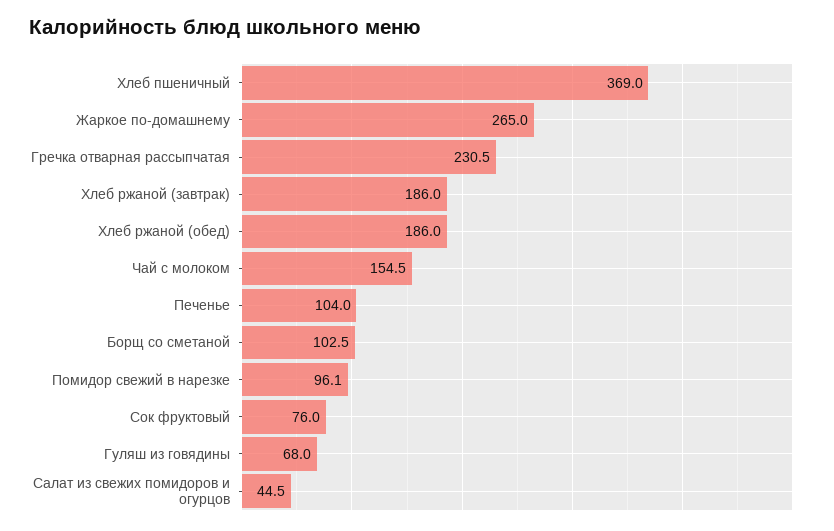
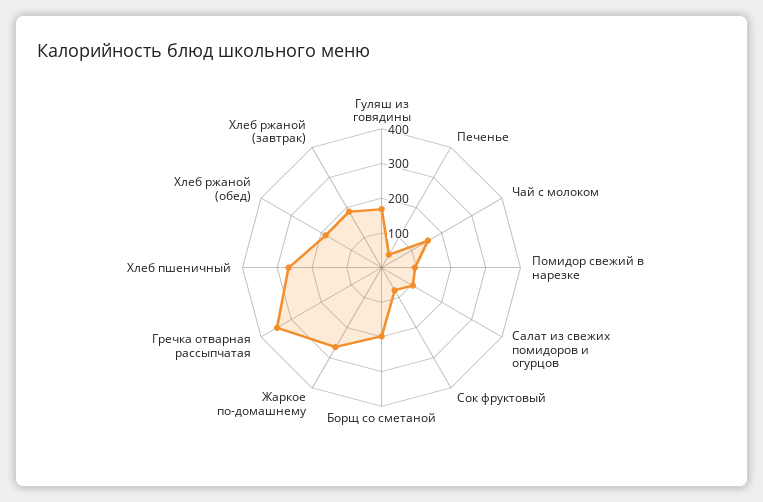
Хлеб пшеничный: 369 -> 275
Гречка отварная рассыпчатая: 230.5 -> 350
Печенье: 104 -> 50
Борщ со сметаной: 102.5 -> 200
Гуляш из говядины: 68 -> 175
Салат из свежих помидоров и огурцов: 44.5 -> 100

